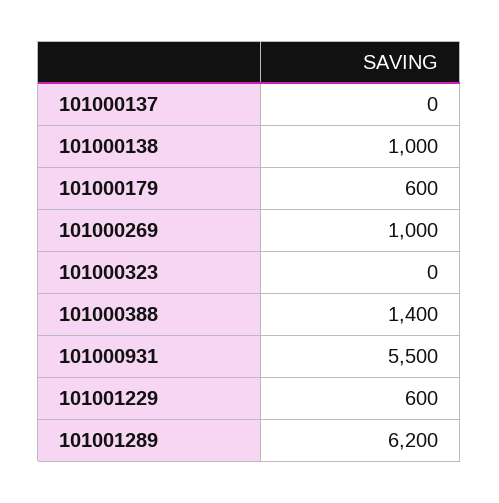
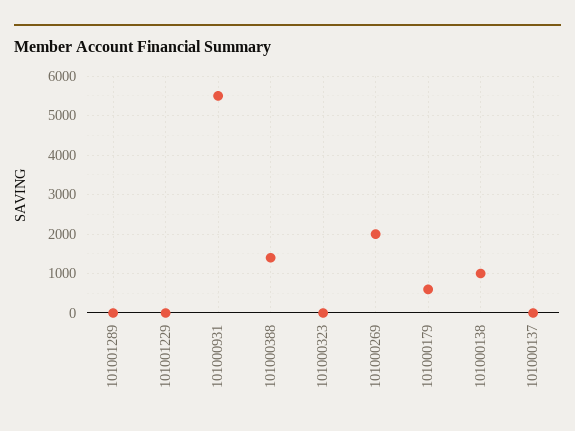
101000269: 1000 -> 2000
101001229: 600 -> 0
101001289: 6200 -> 0

